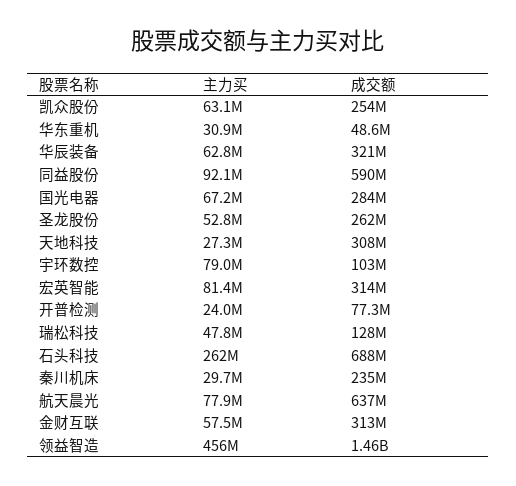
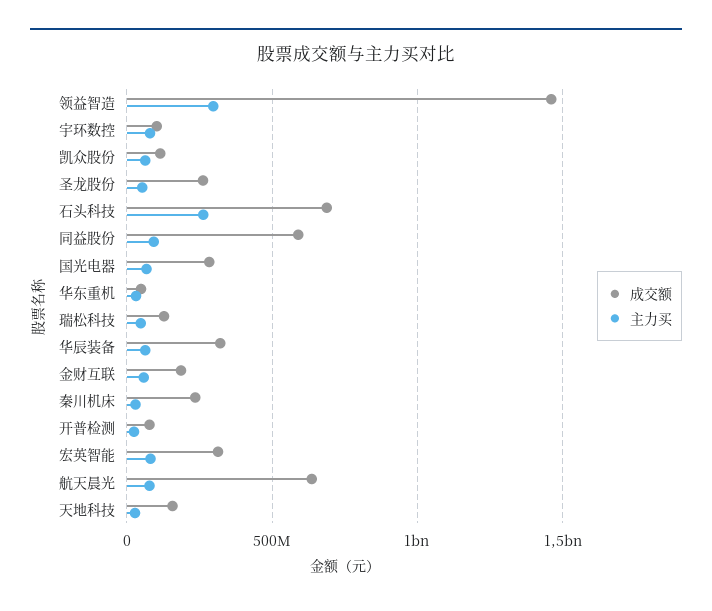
成交额, 凯众股份: 254000000 -> 100000000
成交额, 天地科技: 308000000 -> 150000000
成交额, 金财互联: 313000000 -> 200000000
主力买, 领益智造: 456000000 -> 300000000

